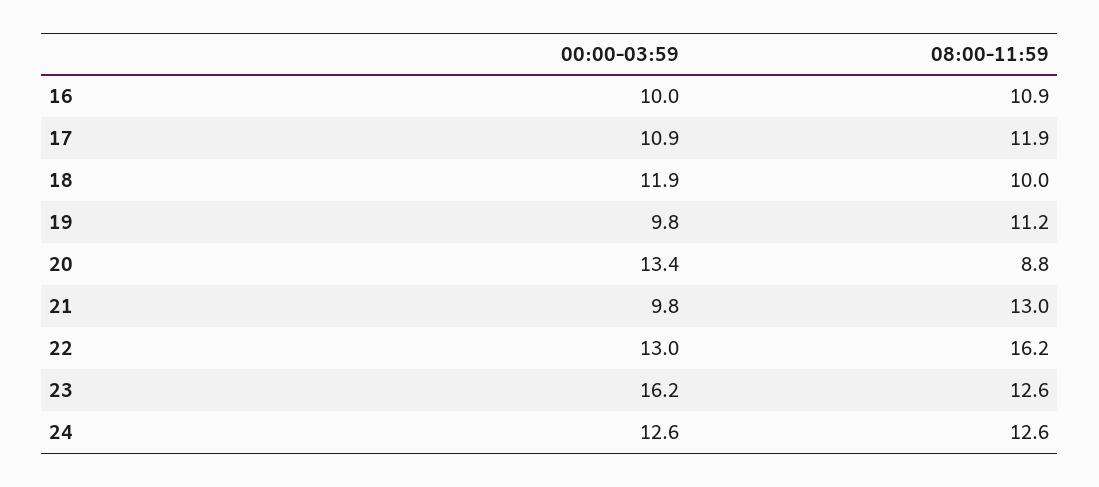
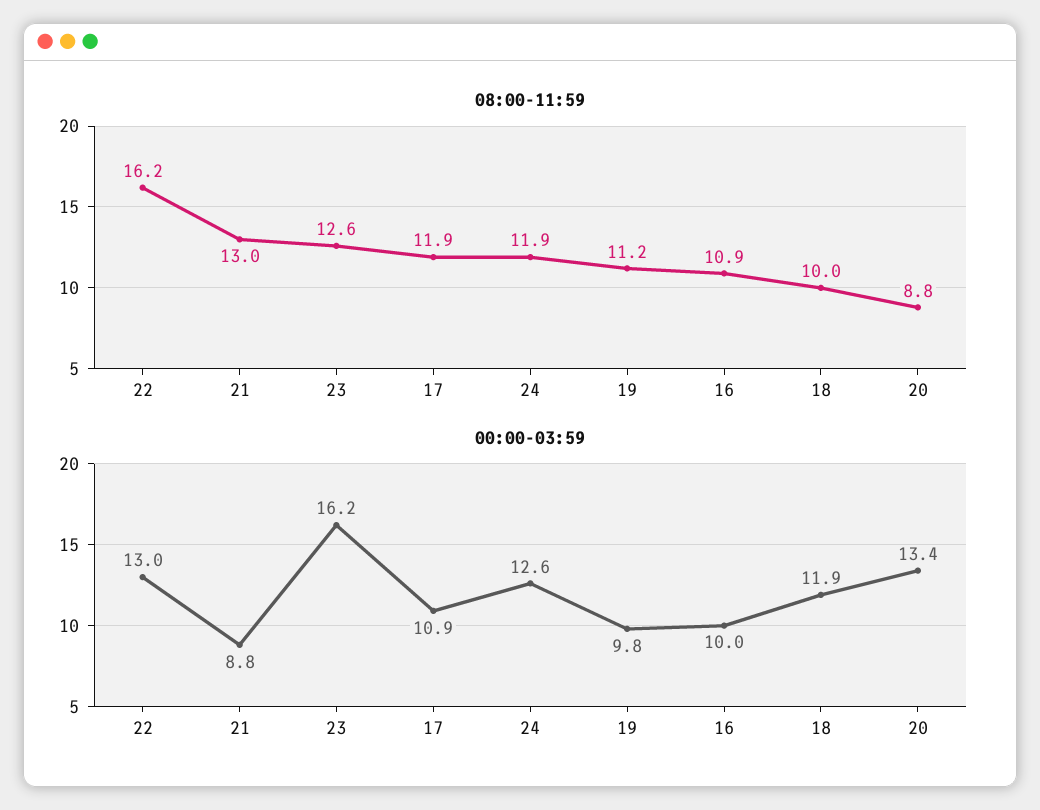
00:00-03:59, 21: 9.8 -> 8.8
08:00-11:59, 24: 12.6 -> 11.9

